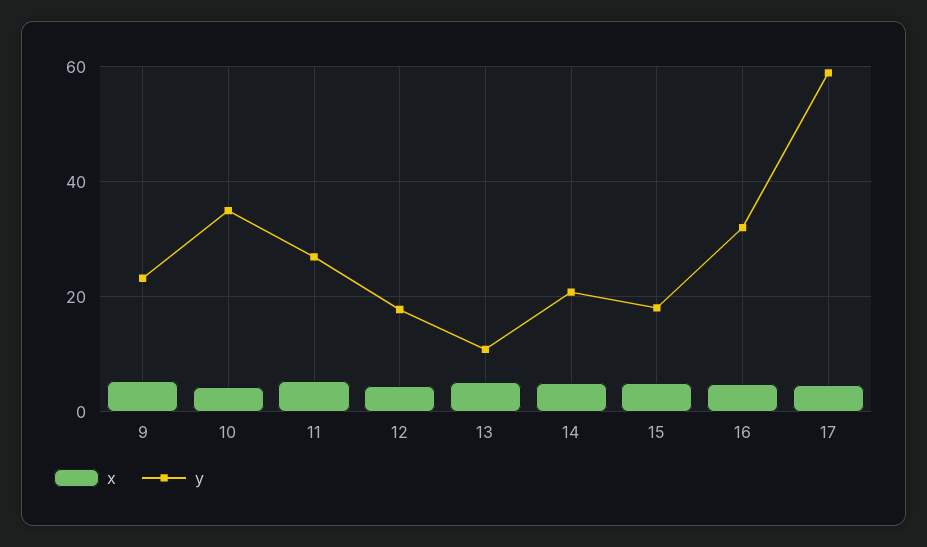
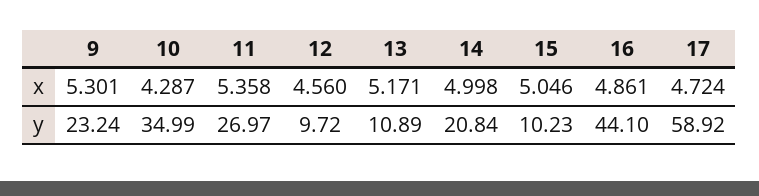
y, 12: 18 -> 9.72
y, 15: 18 -> 10.23
y, 16: 32 -> 44.1

